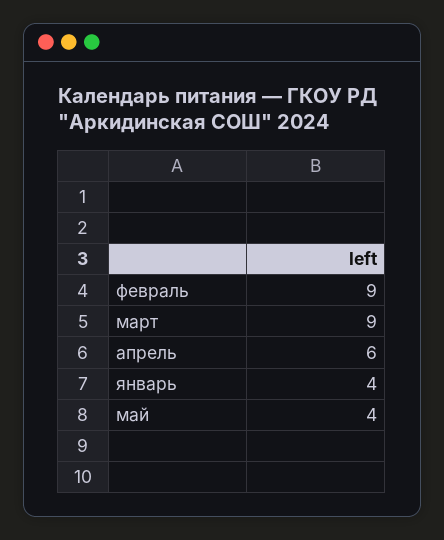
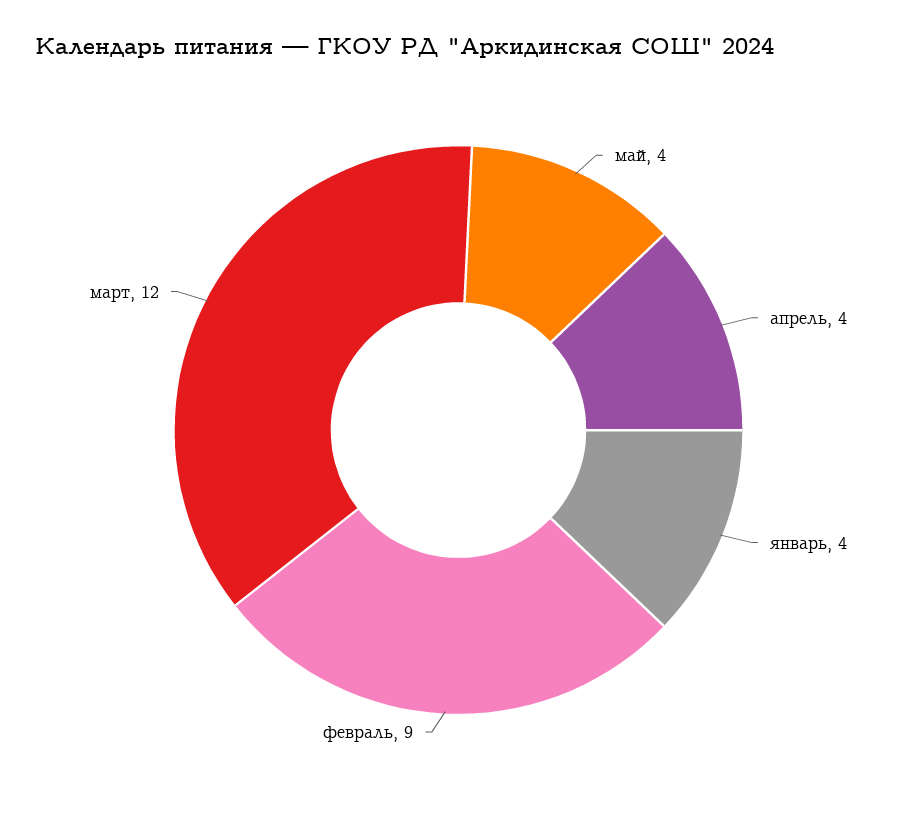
март: 9 -> 12
апрель: 6 -> 4

